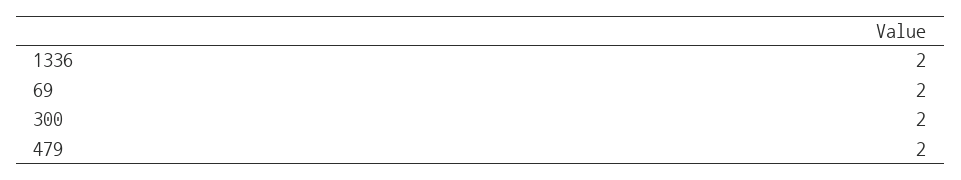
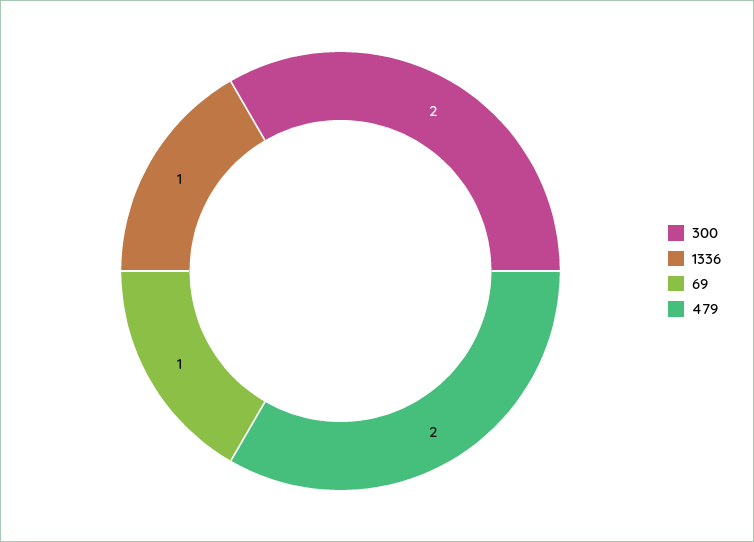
1336: 2 -> 1
69: 2 -> 1

